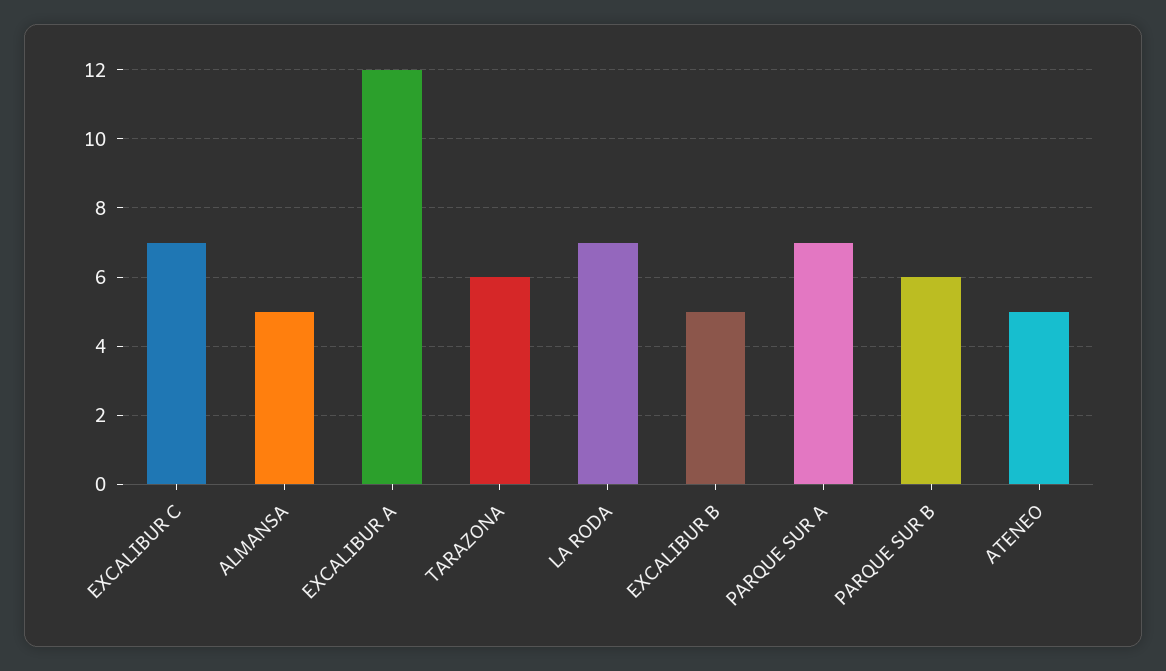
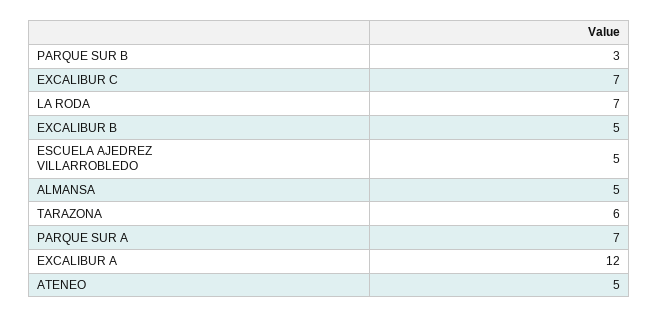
PARQUE SUR B: 6 -> 3
ESCUELA AJEDREZ VILLARROBLEDO: none -> 5

